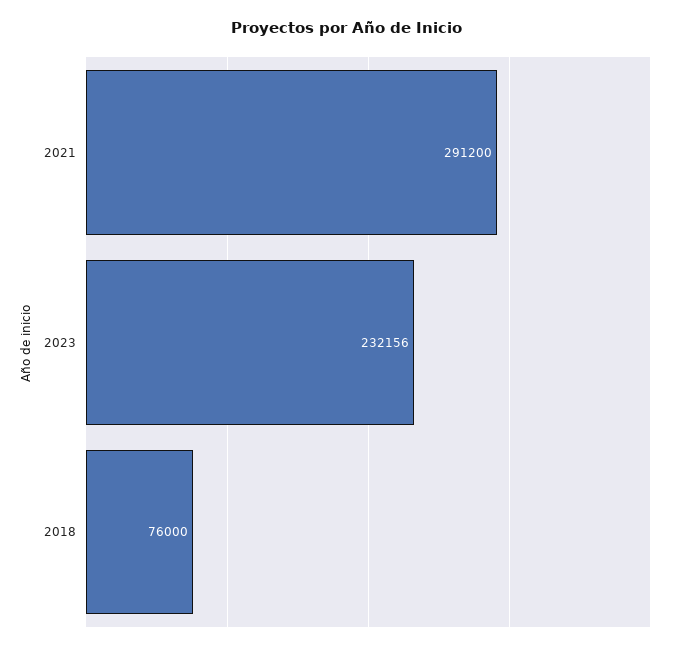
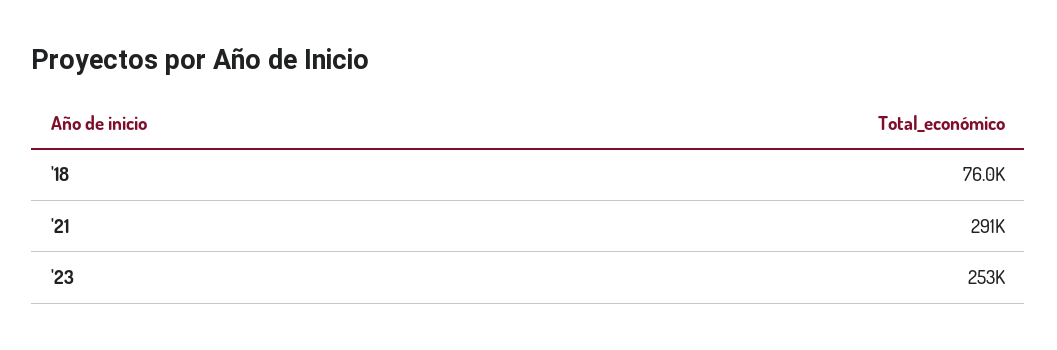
2023: 232156 -> 253000

